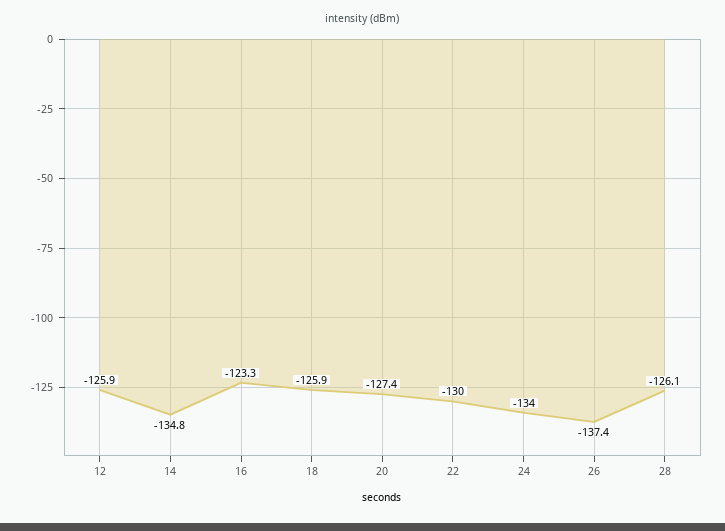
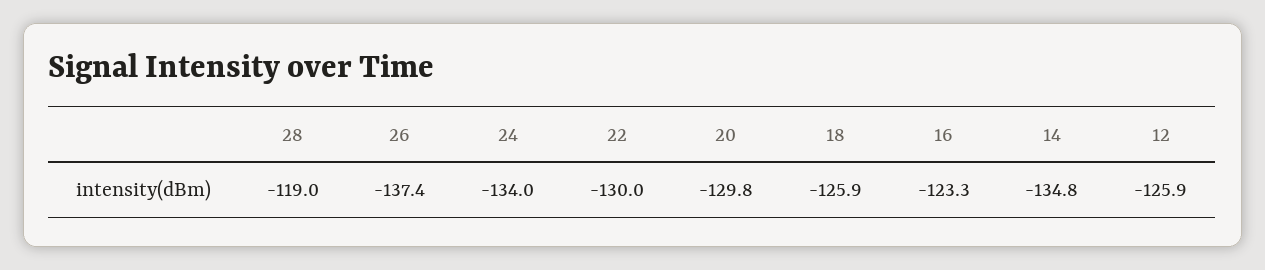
20: -127.4 -> -129.8
28: -126.1 -> -119

